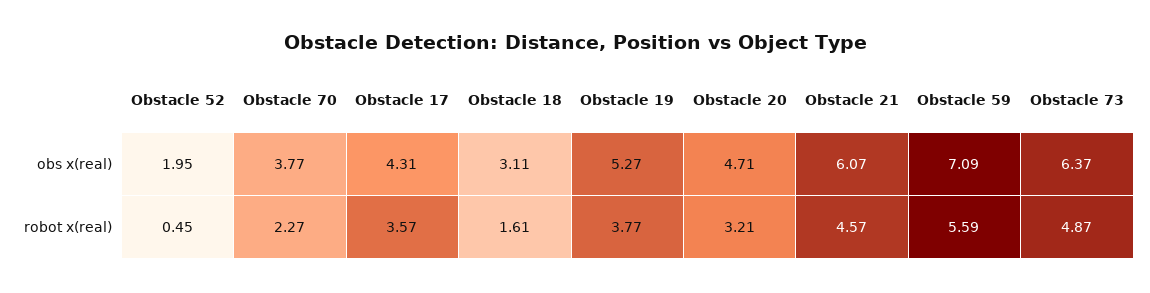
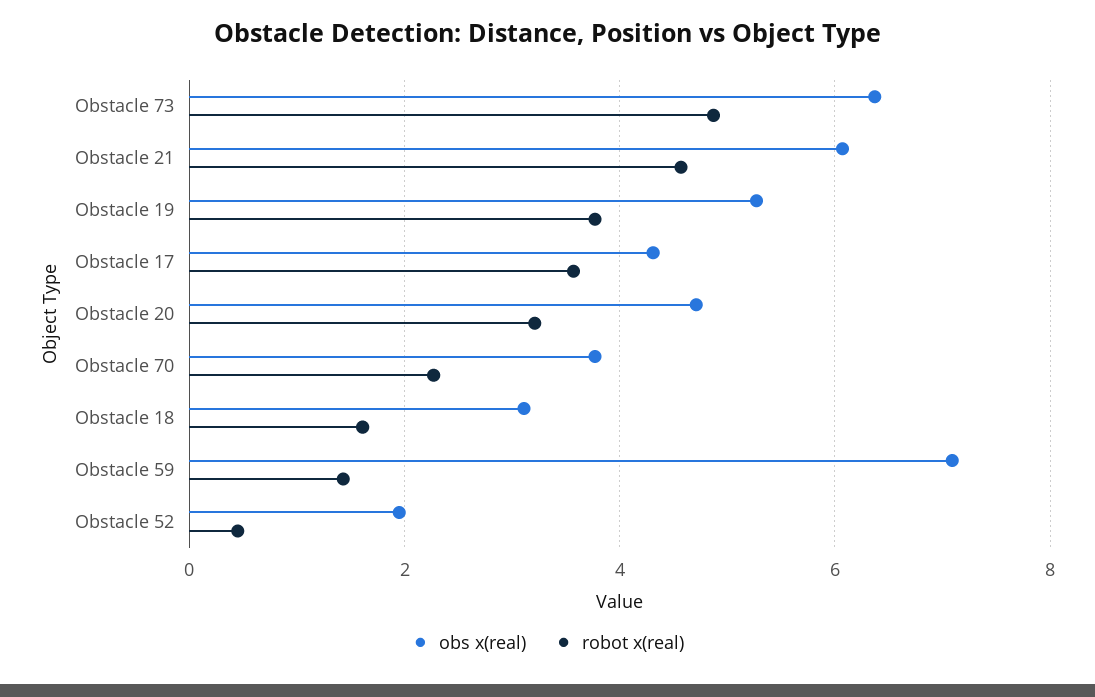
robot x(real), Obstacle 59: 5.59 -> 1.4

